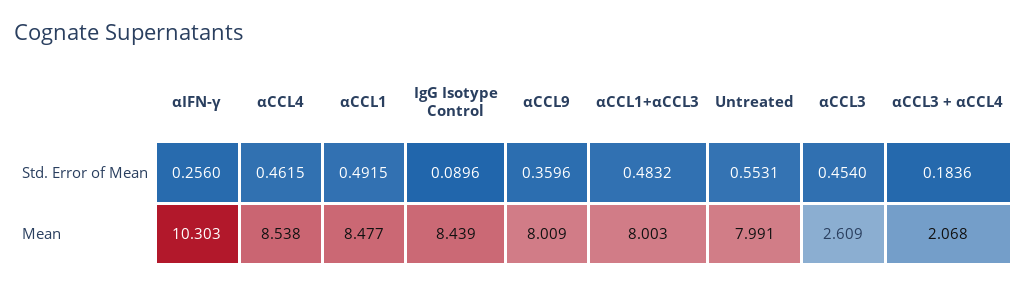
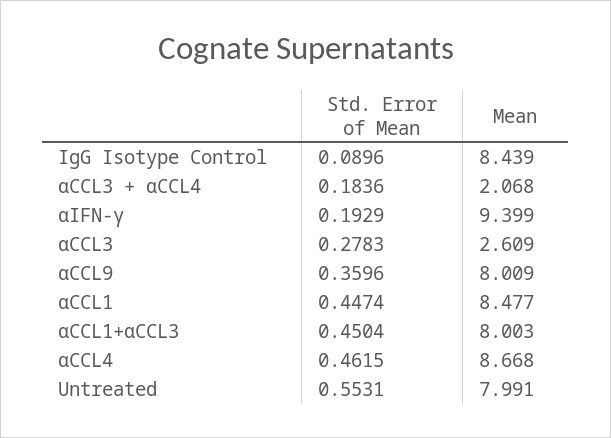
αIFN-γ, Std. Error of Mean: 0.256 -> 0.1929
αCCL1, Std. Error of Mean: 0.4915 -> 0.4474
αCCL1+αCCL3, Std. Error of Mean: 0.4832 -> 0.4504
αCCL3, Std. Error of Mean: 0.454 -> 0.2783
αIFN-γ, Mean: 10.303 -> 9.399
αCCL4, Mean: 8.538 -> 8.668

